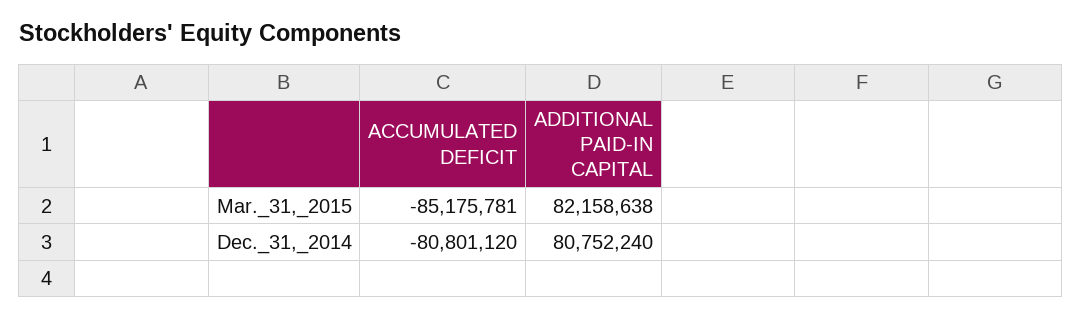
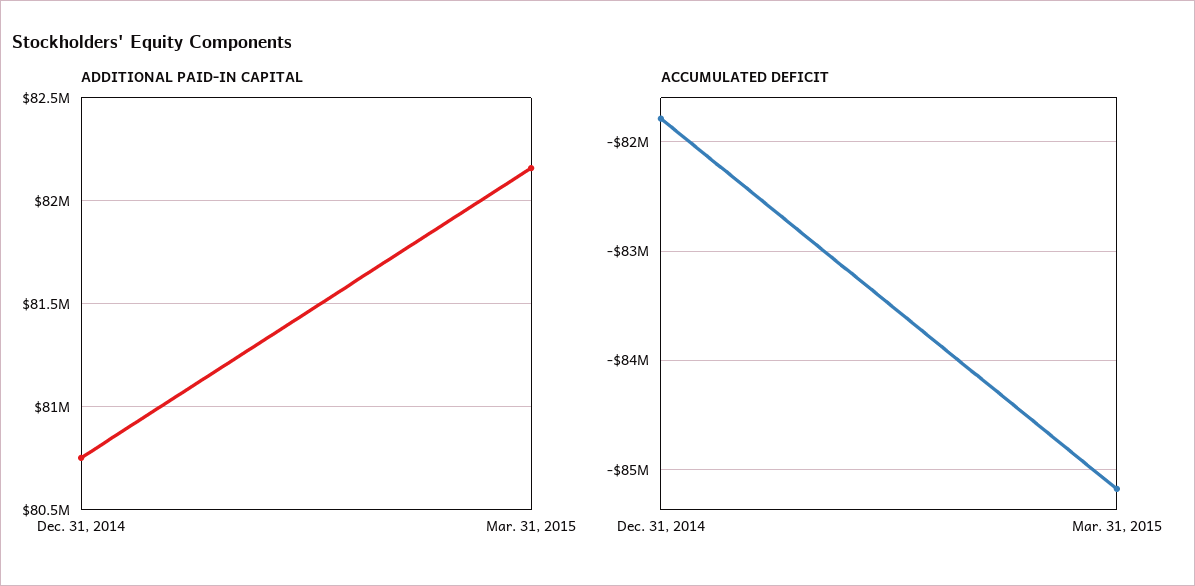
ACCUMULATED DEFICIT, Dec._31,_2014: -80801120 -> -81800000

